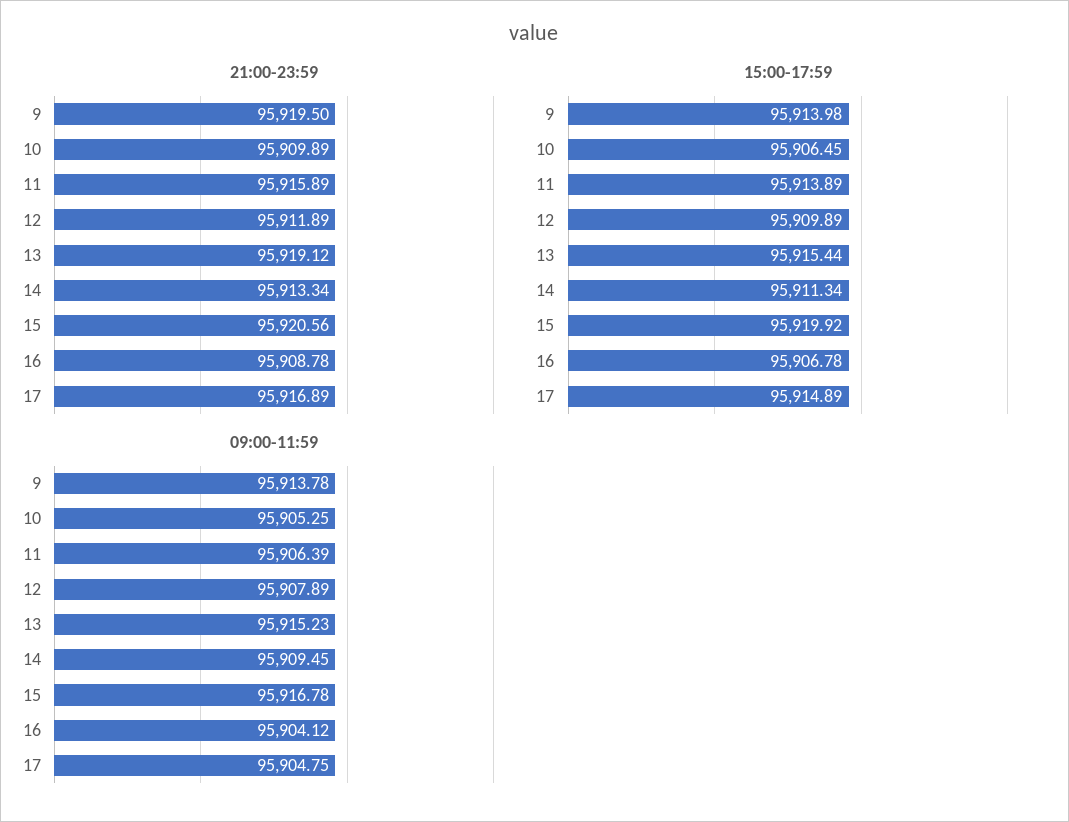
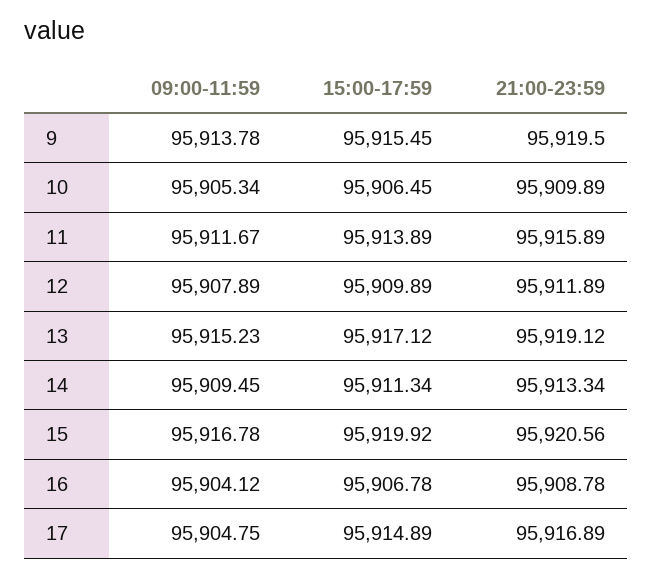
15:00-17:59, 9: 95913.98 -> 95915.45
15:00-17:59, 13: 95915.44 -> 95917.12
09:00-11:59, 10: 95905.25 -> 95905.34
09:00-11:59, 11: 95906.39 -> 95911.67

